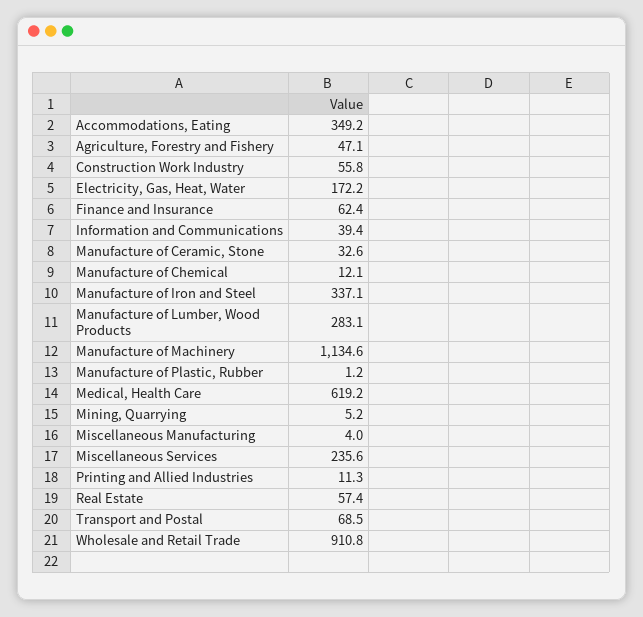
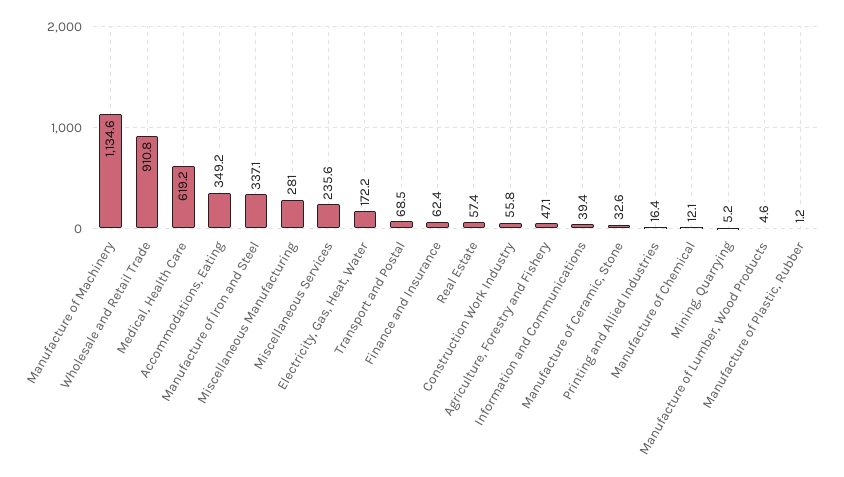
Manufacture of Lumber, Wood Products: 283.1 -> 4.6
Miscellaneous Manufacturing: 4 -> 281
Printing and Allied Industries: 11.3 -> 16.4

